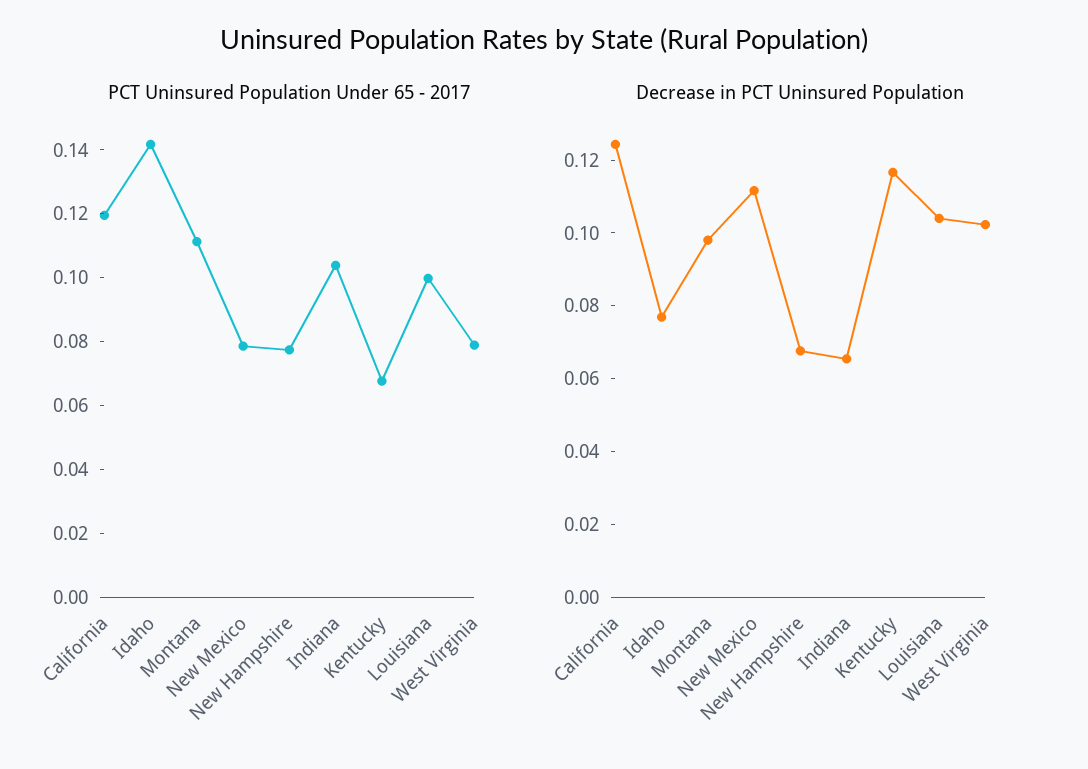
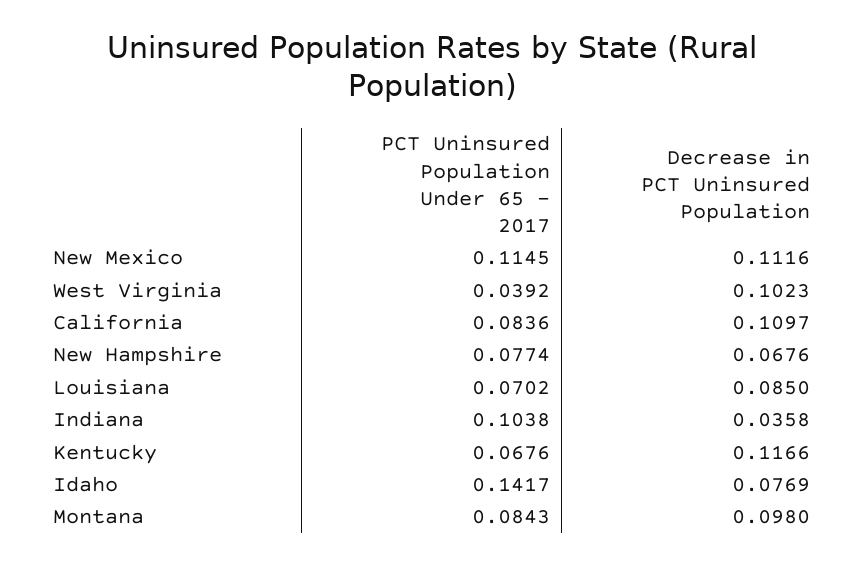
PCT Uninsured Population Under 65 - 2017, California: 0.12 -> 0.0836
PCT Uninsured Population Under 65 - 2017, Montana: 0.11 -> 0.0843
PCT Uninsured Population Under 65 - 2017, New Mexico: 0.08 -> 0.1145
PCT Uninsured Population Under 65 - 2017, Louisiana: 0.1 -> 0.0702
PCT Uninsured Population Under 65 - 2017, West Virginia: 0.08 -> 0.0392
Decrease in PCT Uninsured Population, California: 0.125 -> 0.1097
Decrease in PCT Uninsured Population, Indiana: 0.065 -> 0.0358
Decrease in PCT Uninsured Population, Louisiana: 0.105 -> 0.085

